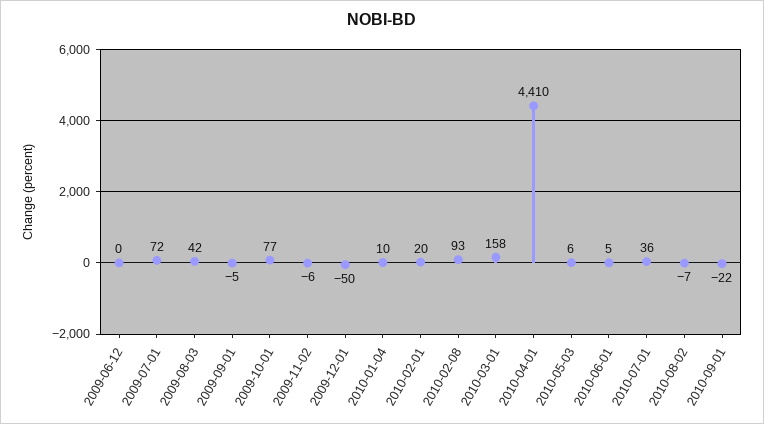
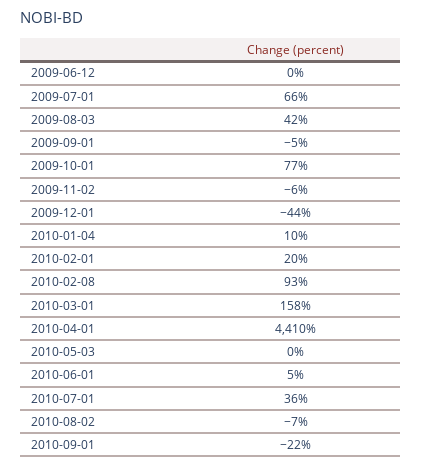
2009-07-01: 72 -> 66
2009-12-01: -50 -> -44
2010-05-03: 6 -> 0

